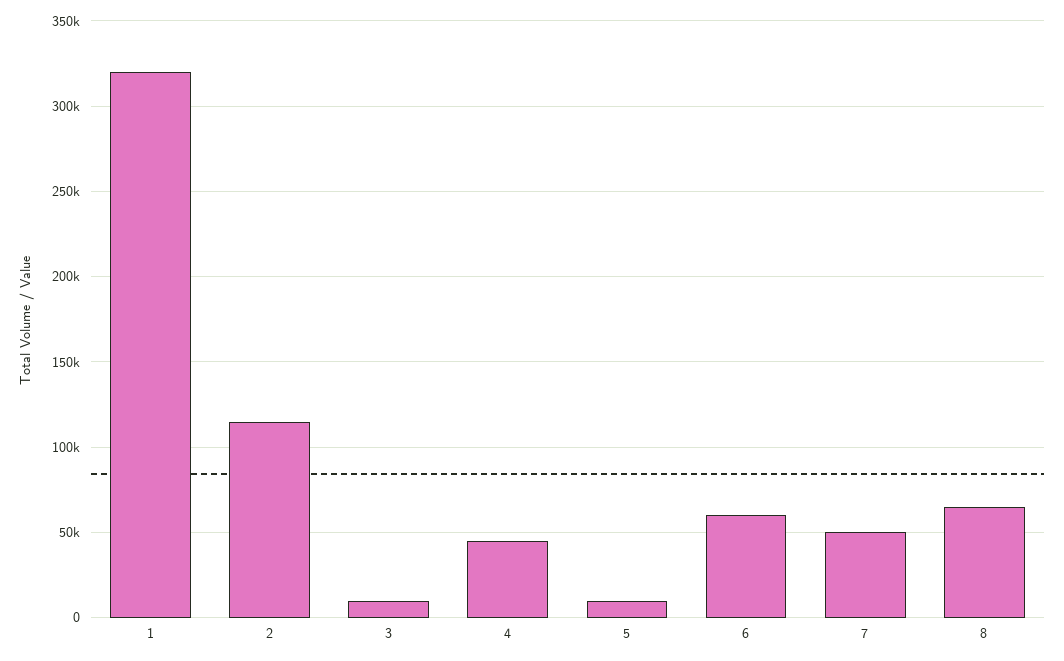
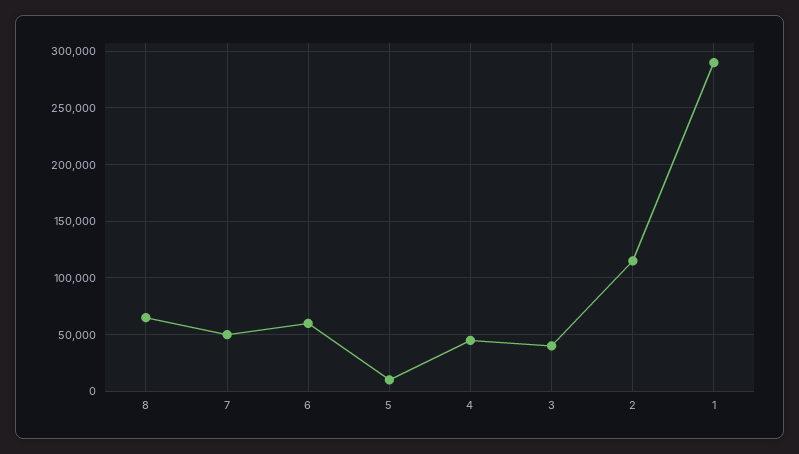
1: 320000 -> 290000
3: 10000 -> 40000

